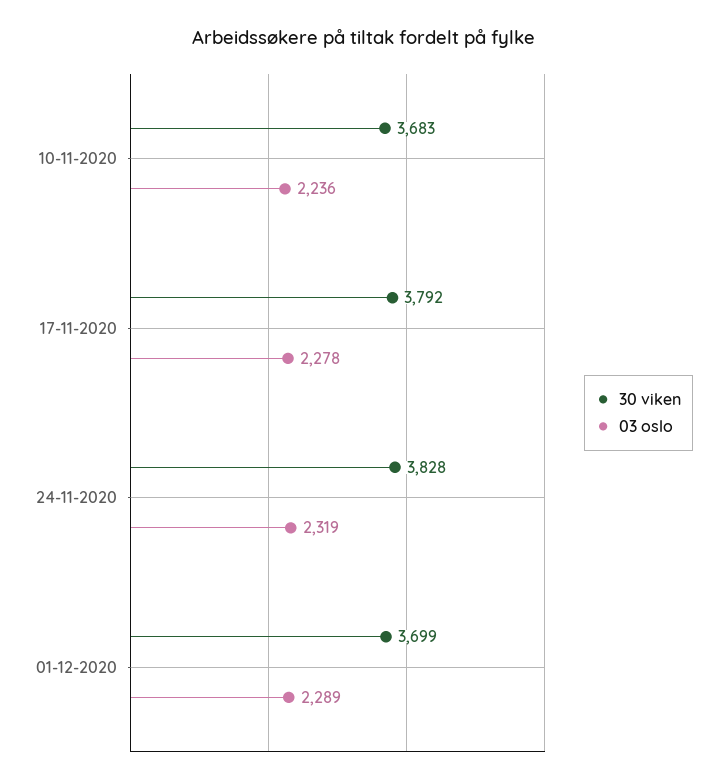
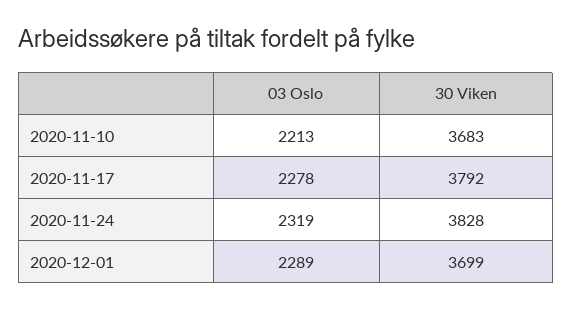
03 oslo, 10-11-2020: 2236 -> 2213

